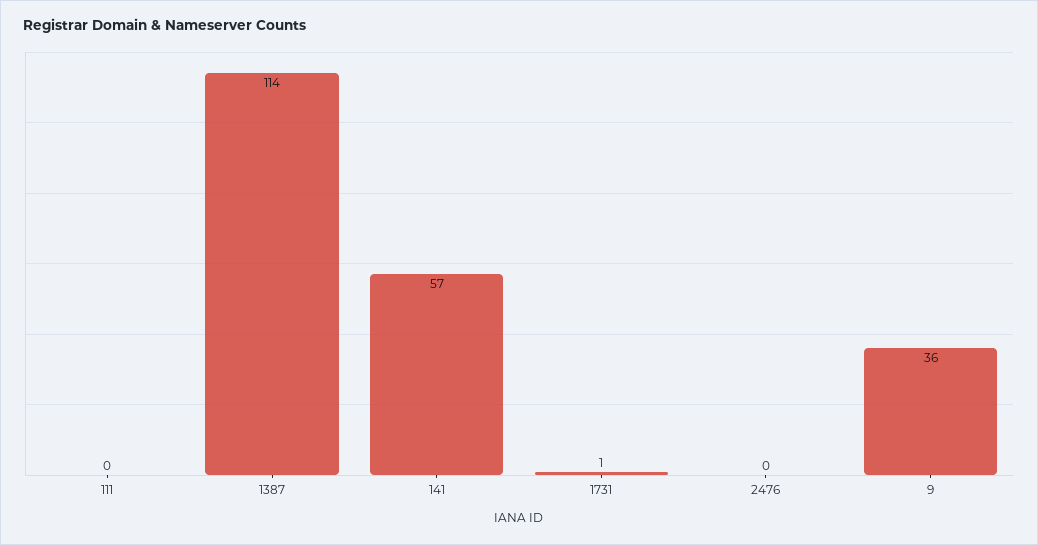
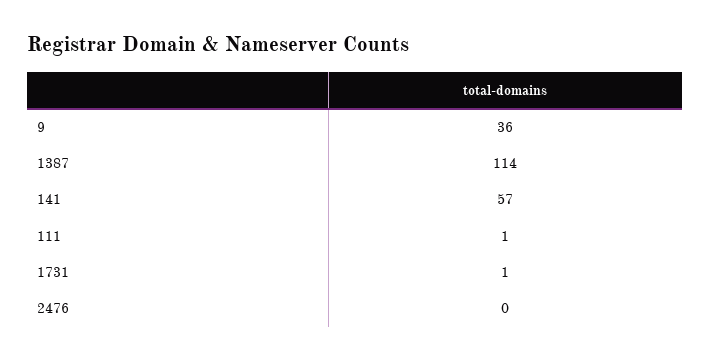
111: 0 -> 1

